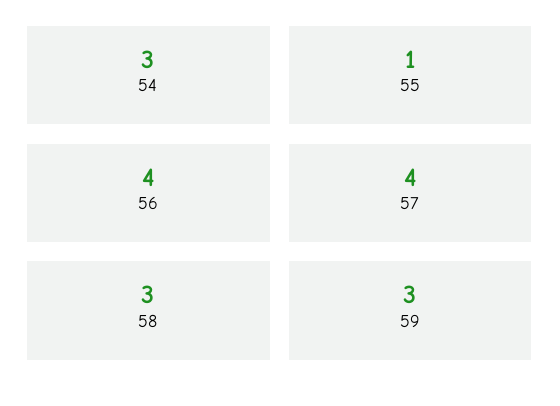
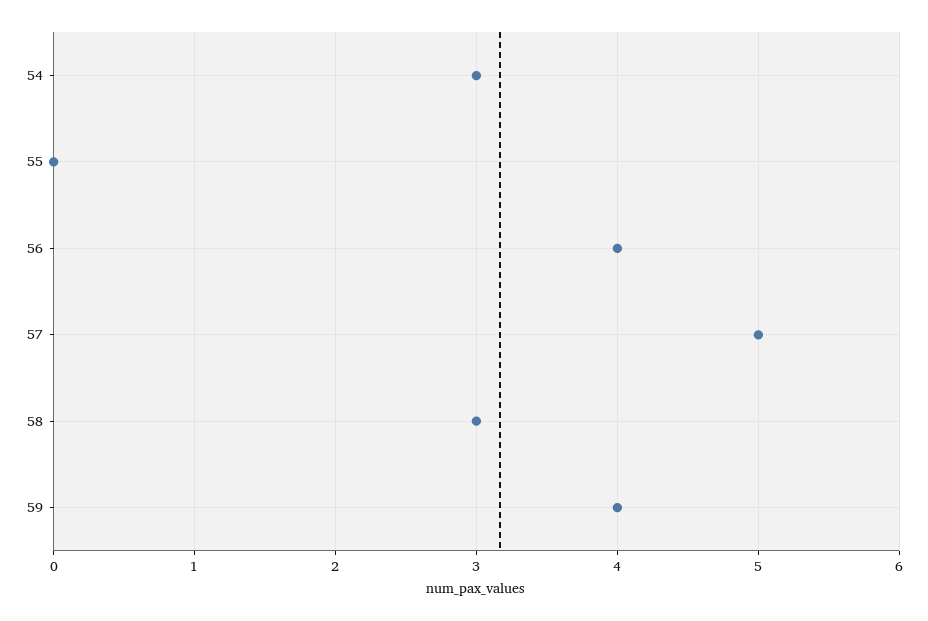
55: 1 -> 0
57: 4 -> 5
59: 3 -> 4

